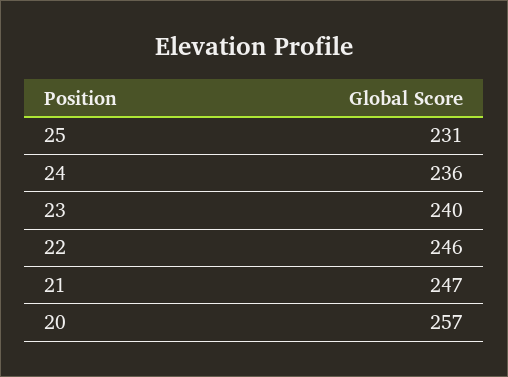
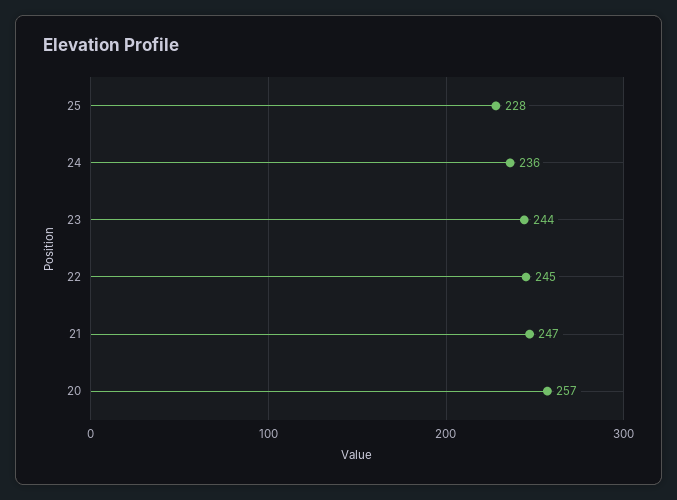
25: 231 -> 228
23: 240 -> 244
22: 246 -> 245

